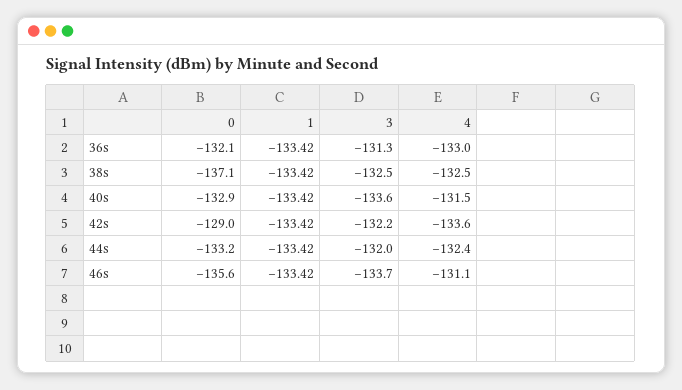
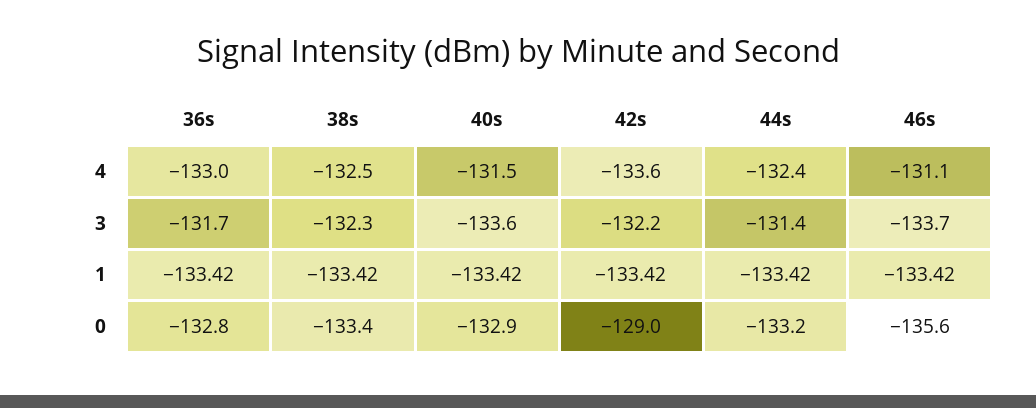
0, 36s: -132.1 -> -132.8
3, 36s: -131.3 -> -131.7
0, 38s: -137.1 -> -133.4
3, 38s: -132.5 -> -132.3
3, 44s: -132 -> -131.4

